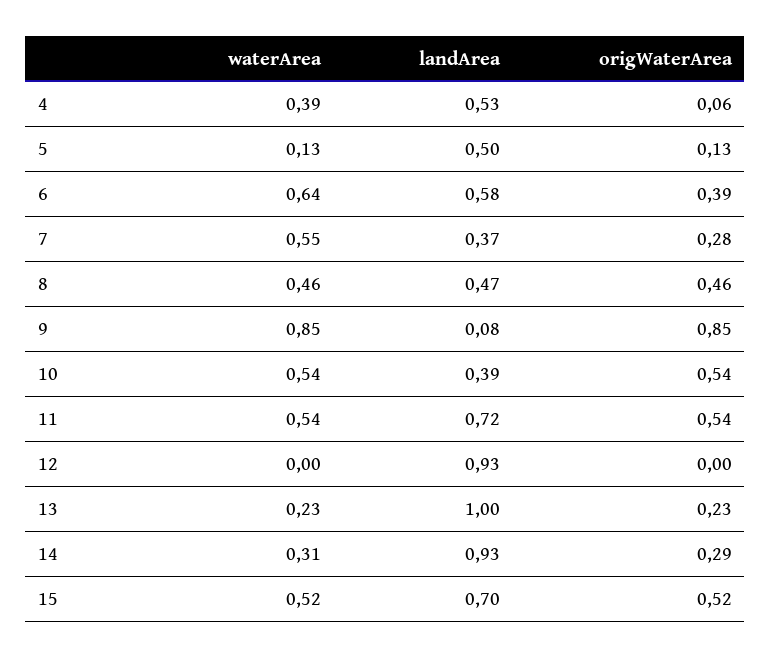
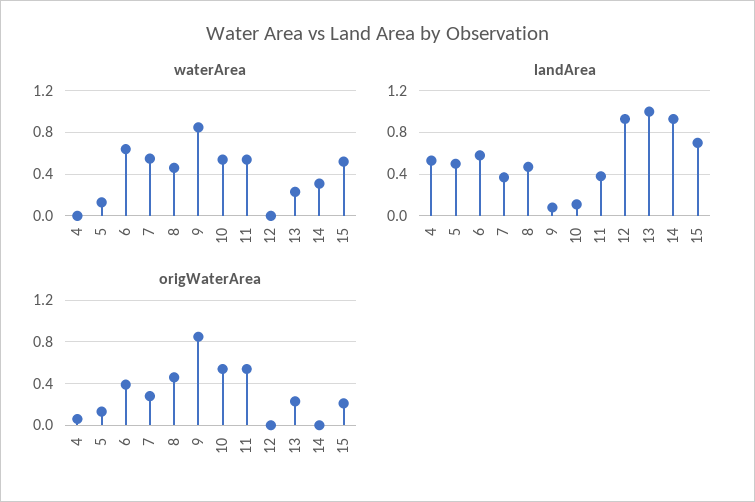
waterArea, 4: 0.39 -> 0
landArea, 10: 0.39 -> 0.1
landArea, 11: 0.72 -> 0.4
origWaterArea, 14: 0.29 -> 0
origWaterArea, 15: 0.52 -> 0.2

